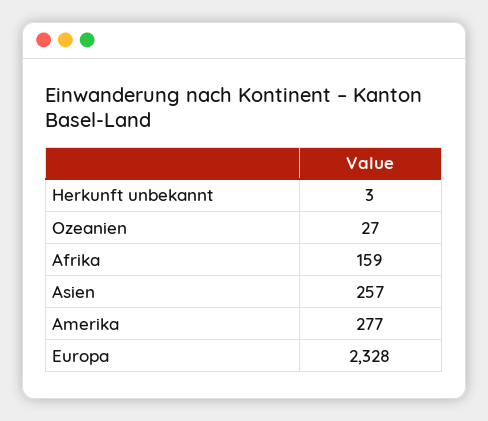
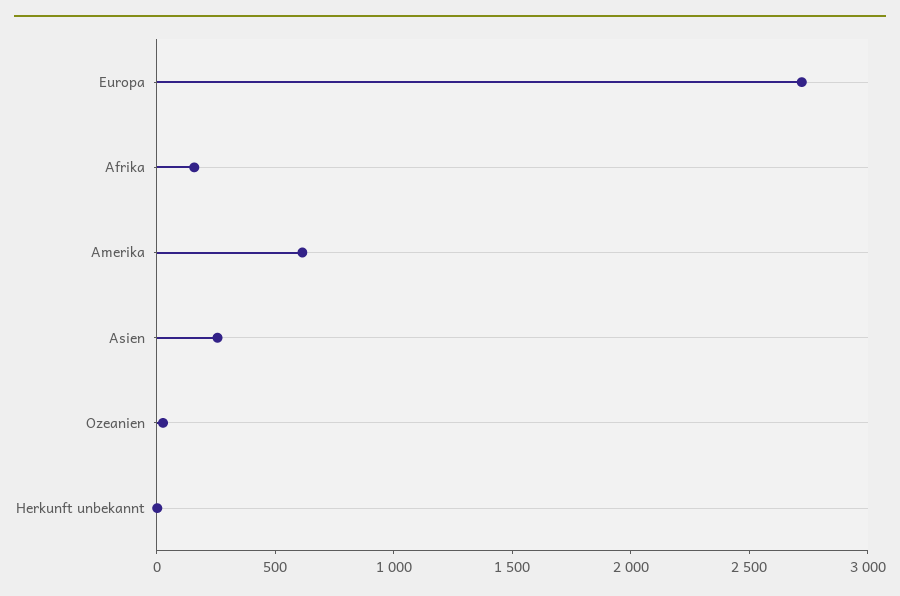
Amerika: 277 -> 600
Europa: 2328 -> 2700

